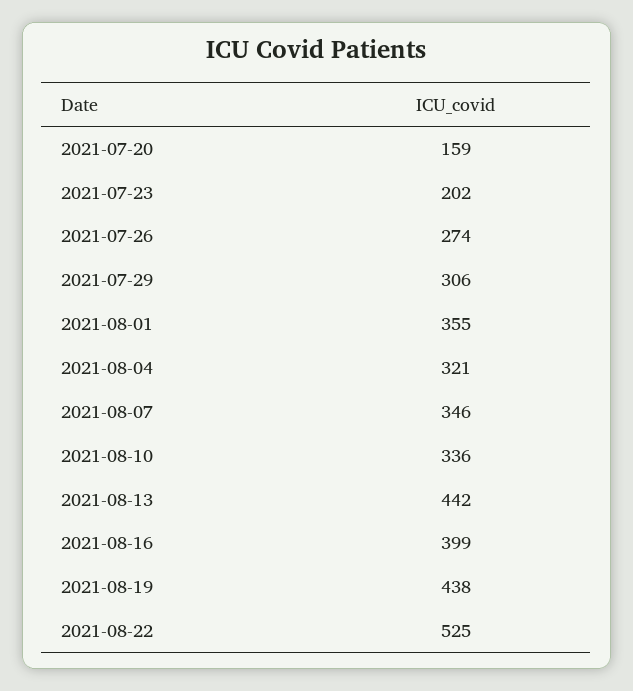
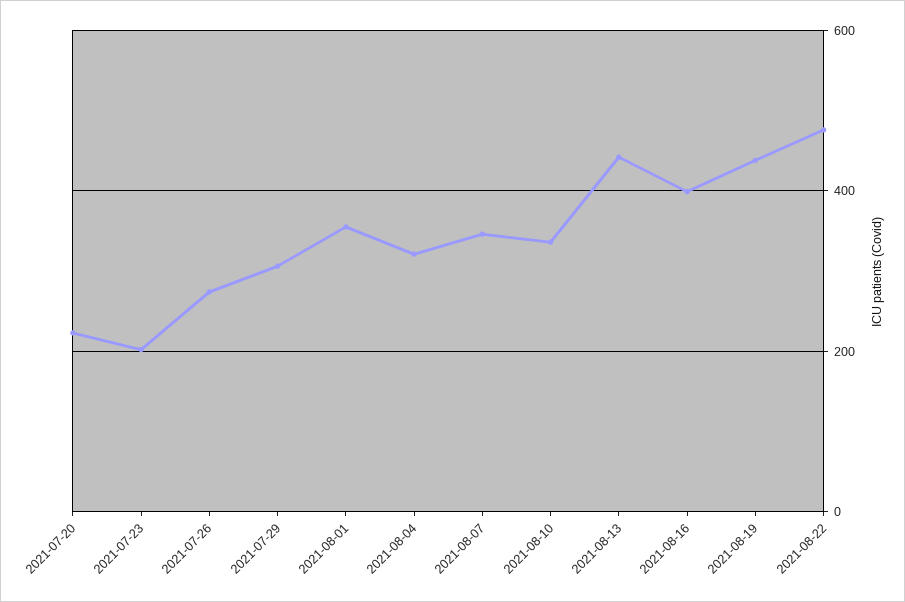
2021-07-20: 159 -> 220
2021-08-22: 525 -> 480

